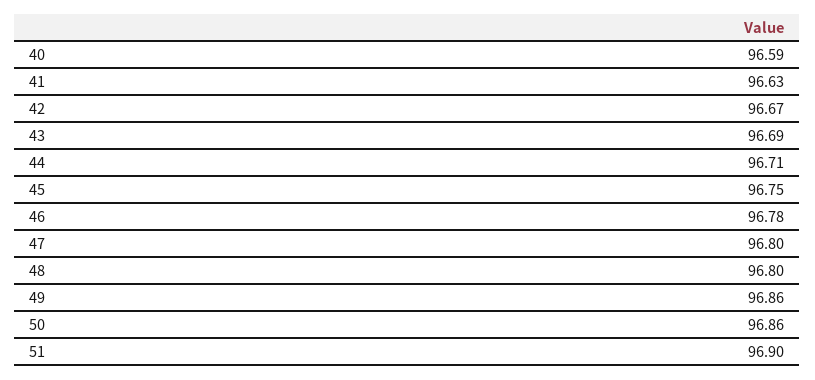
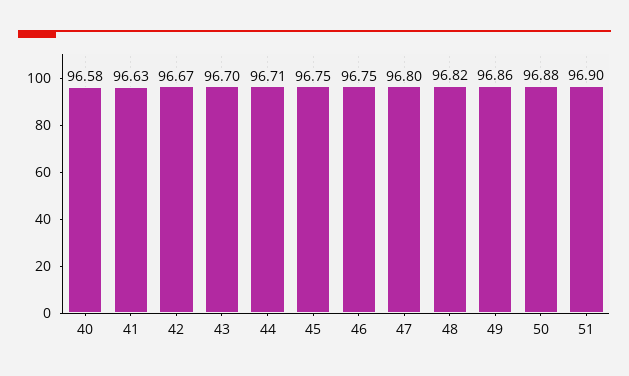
40: 96.59 -> 96.58
43: 96.69 -> 96.7
46: 96.78 -> 96.75
48: 96.8 -> 96.82
50: 96.86 -> 96.88

